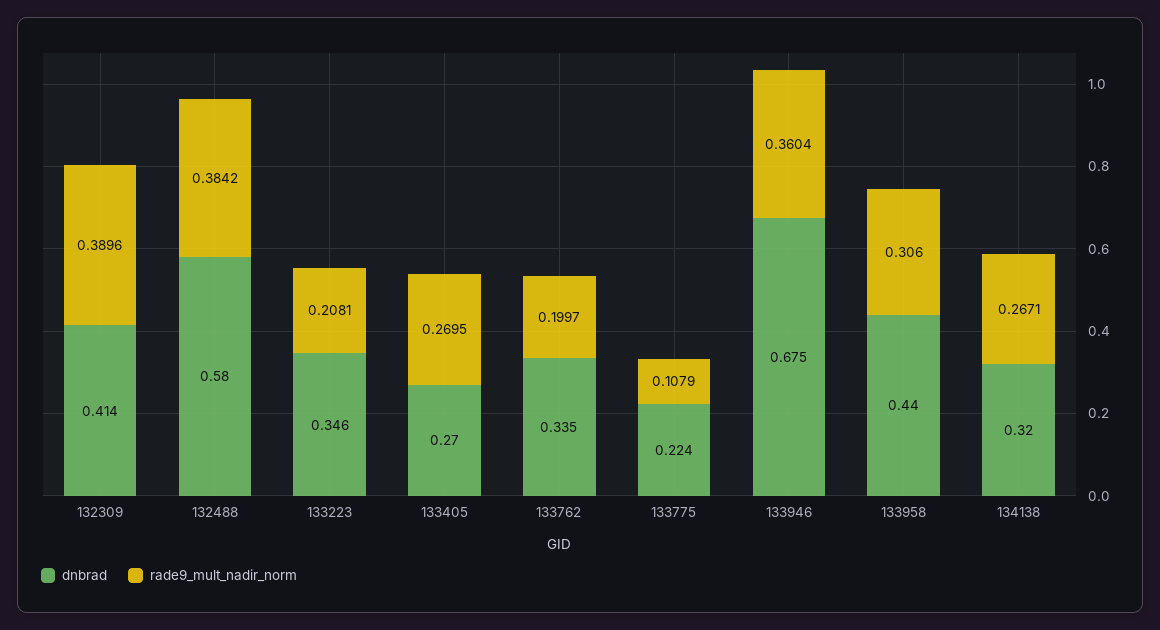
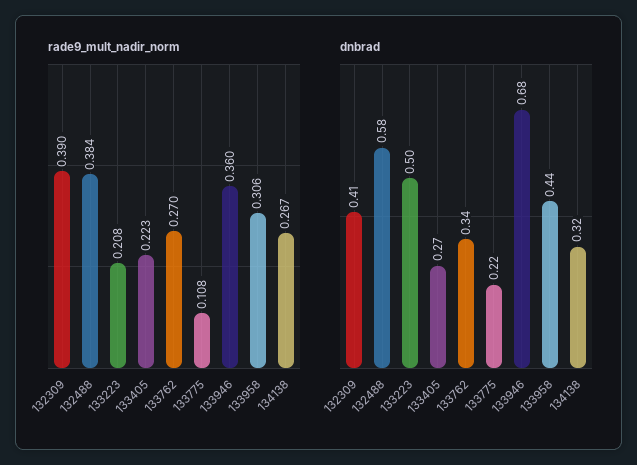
dnbrad, 133223: 0.346 -> 0.5
rade9_mult_nadir_norm, 133405: 0.2695 -> 0.223
rade9_mult_nadir_norm, 133762: 0.1997 -> 0.27

